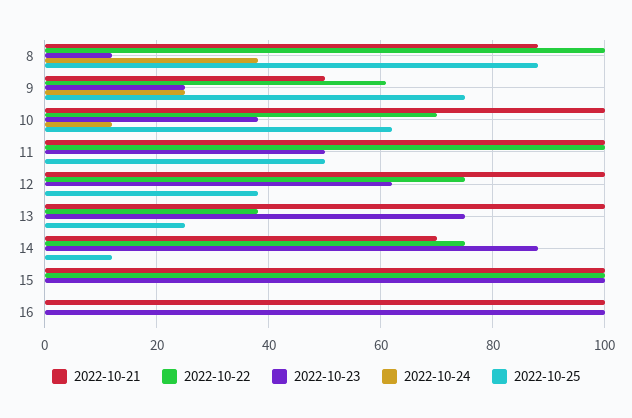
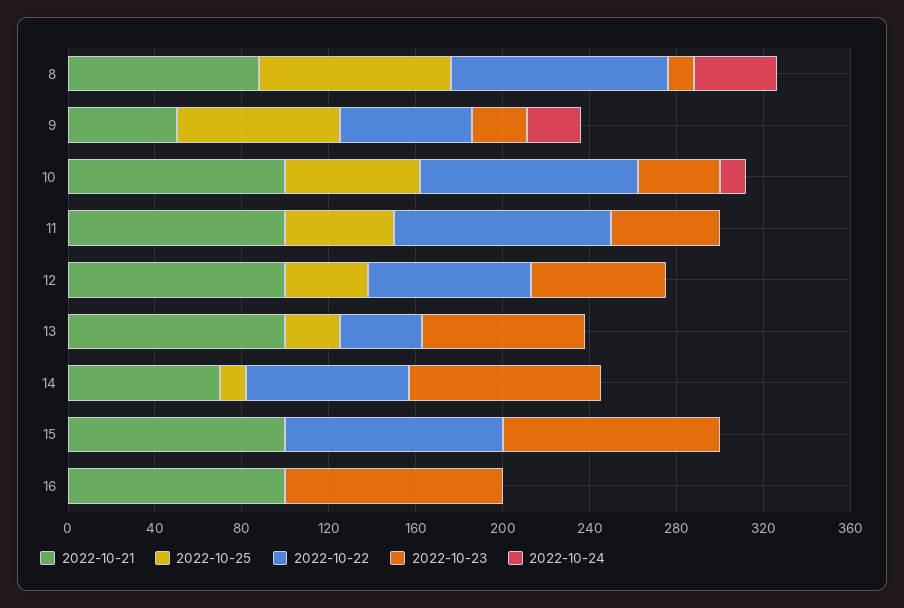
2022-10-22, 10: 70 -> 100

